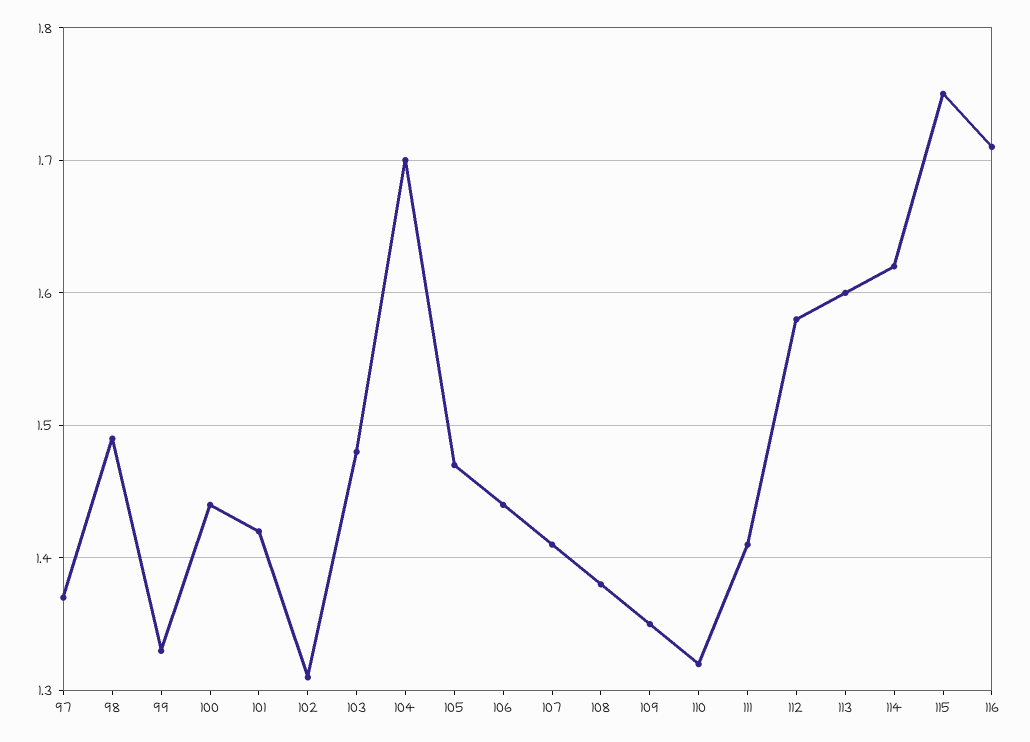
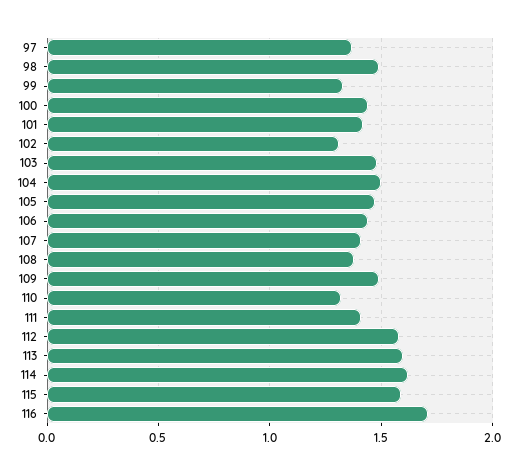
104: 1.7 -> 1.5
109: 1.35 -> 1.5
115: 1.75 -> 1.6

